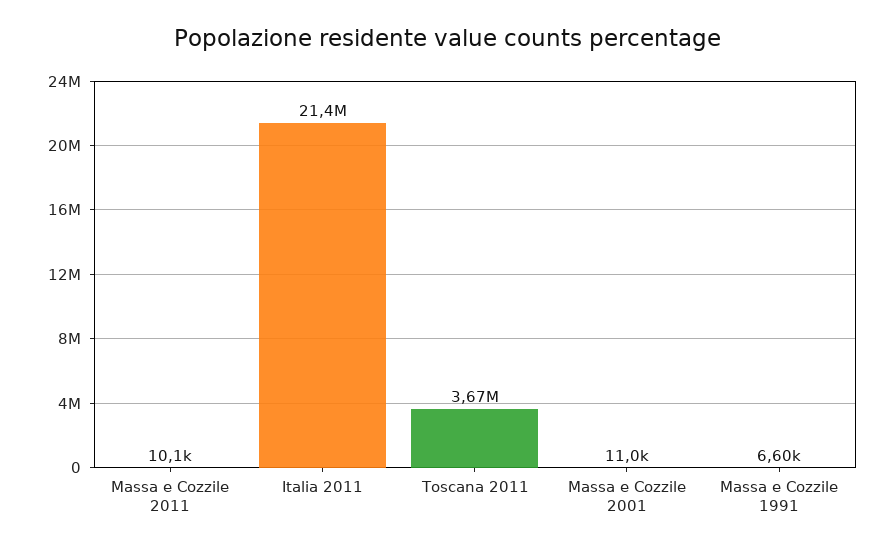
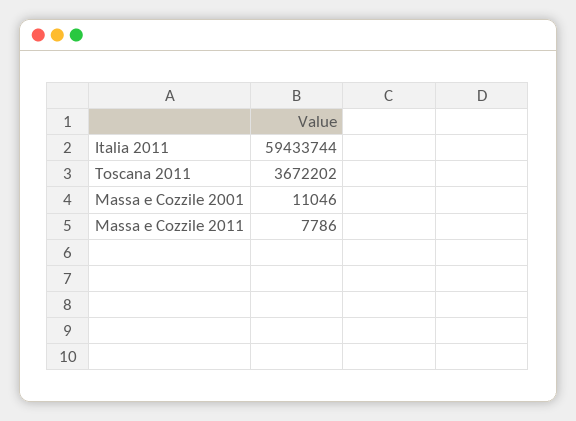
Massa e Cozzile 2011: 10100 -> 7786
Italia 2011: 21400000 -> 59433744
Massa e Cozzile 1991: 6600 -> none

